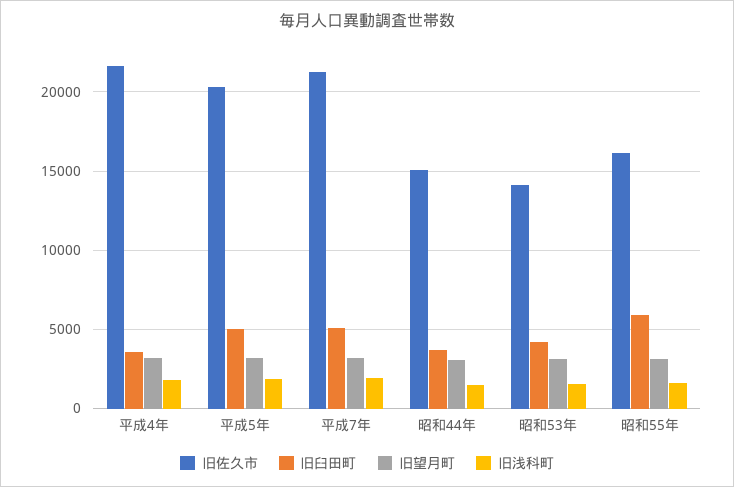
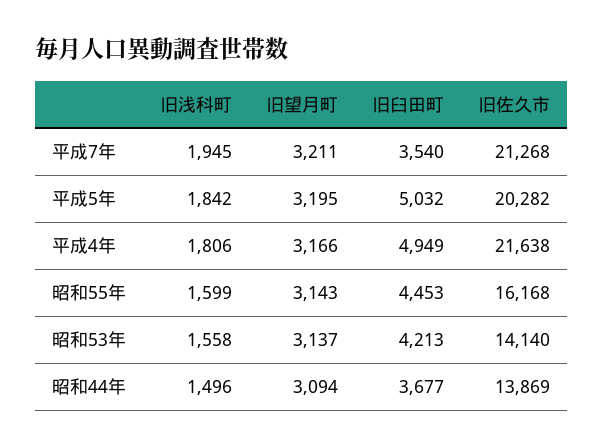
旧臼田町, 平成4年: 3500 -> 4949
旧臼田町, 平成7年: 5000 -> 3540
旧佐久市, 昭和44年: 15000 -> 13869
旧臼田町, 昭和55年: 6000 -> 4453

